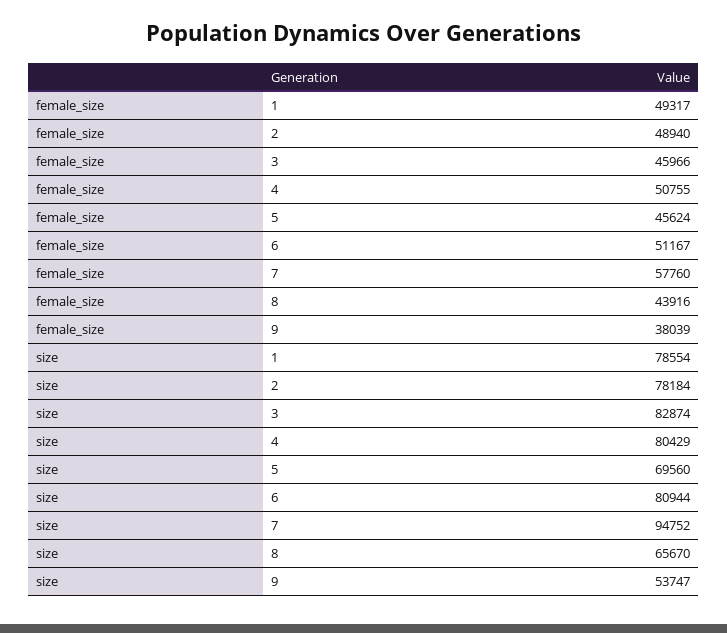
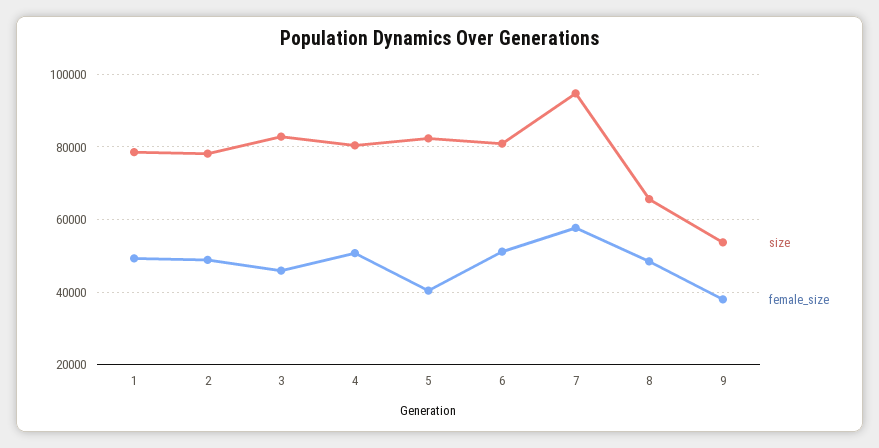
female_size, 5: 45624 -> 40000
female_size, 8: 43916 -> 48000
size, 5: 69560 -> 82000

